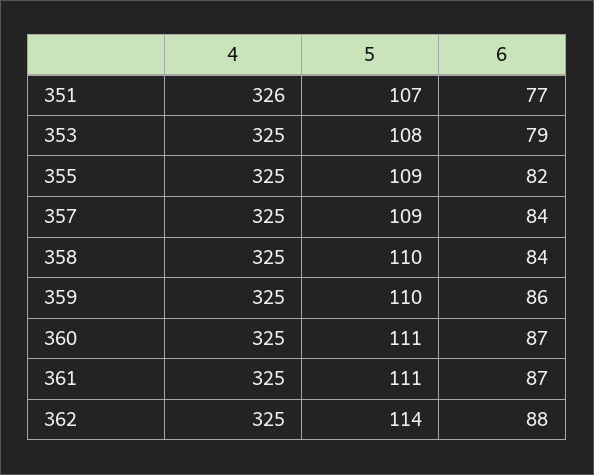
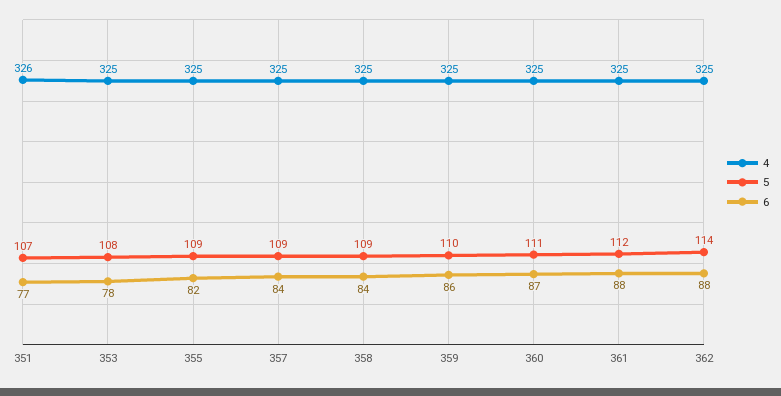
6, 353: 79 -> 78
5, 358: 110 -> 109
5, 361: 111 -> 112
6, 361: 87 -> 88

